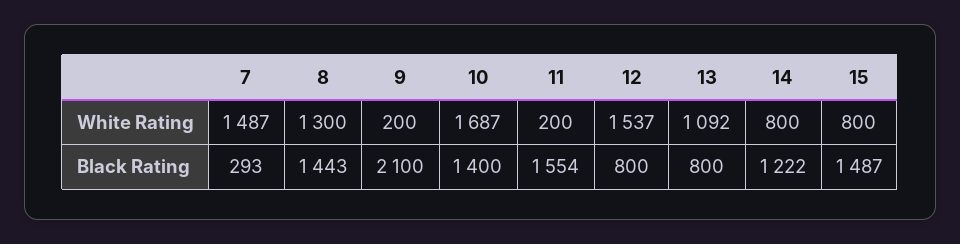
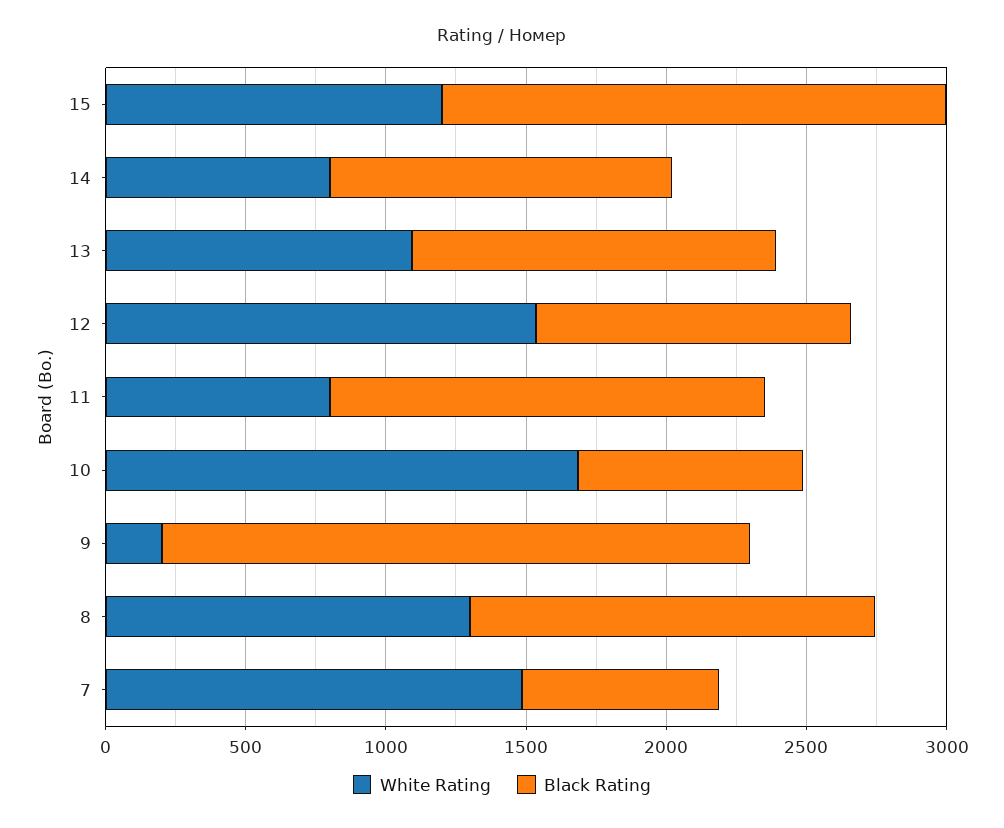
White Rating, 11: 200 -> 800
White Rating, 15: 800 -> 1200
Black Rating, 7: 293 -> 700
Black Rating, 10: 1400 -> 800
Black Rating, 12: 800 -> 1100
Black Rating, 13: 800 -> 1300
Black Rating, 15: 1487 -> 1800

